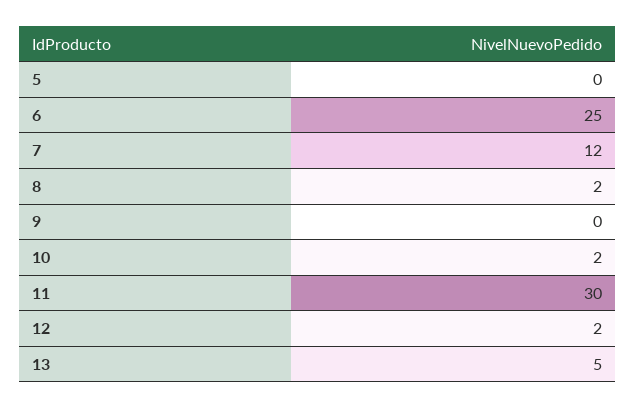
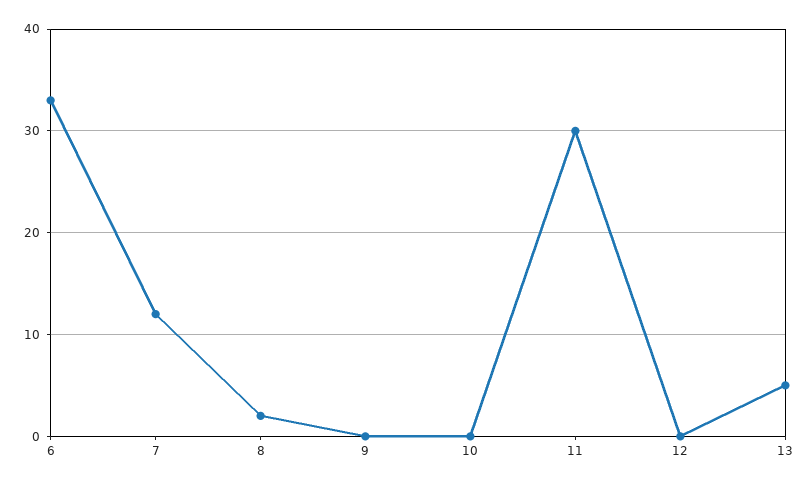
5: 0 -> none
6: 25 -> 33
10: 2 -> 0
12: 2 -> 0

